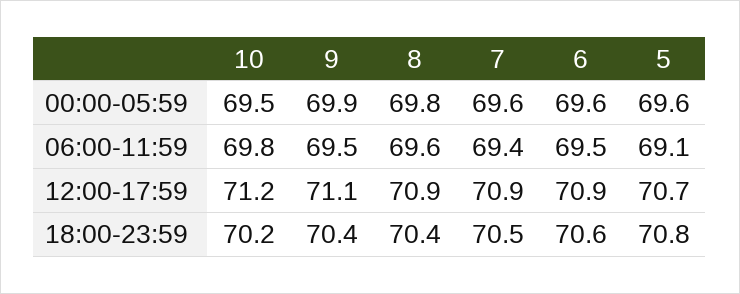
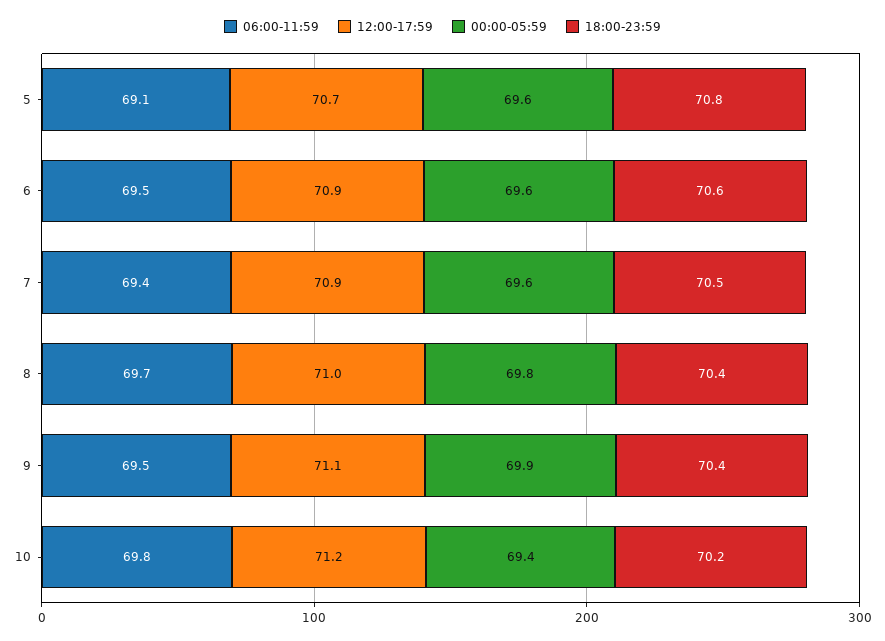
00:00-05:59, 10: 69.5 -> 69.4
06:00-11:59, 8: 69.6 -> 69.7
12:00-17:59, 8: 70.9 -> 71

